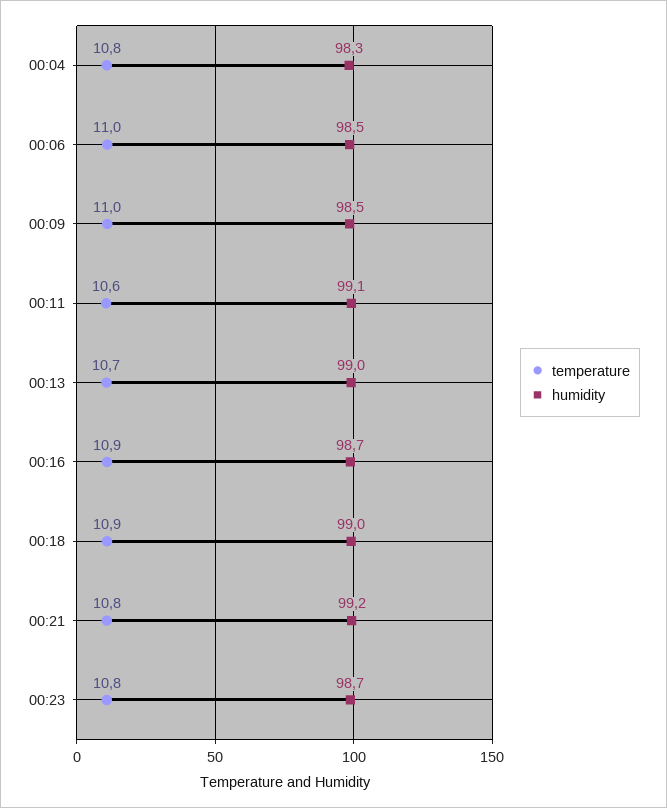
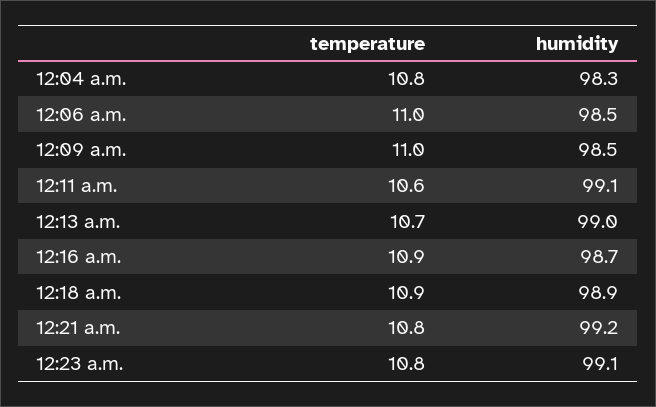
humidity, 00:18: 99 -> 98.9
humidity, 00:23: 98.7 -> 99.1

